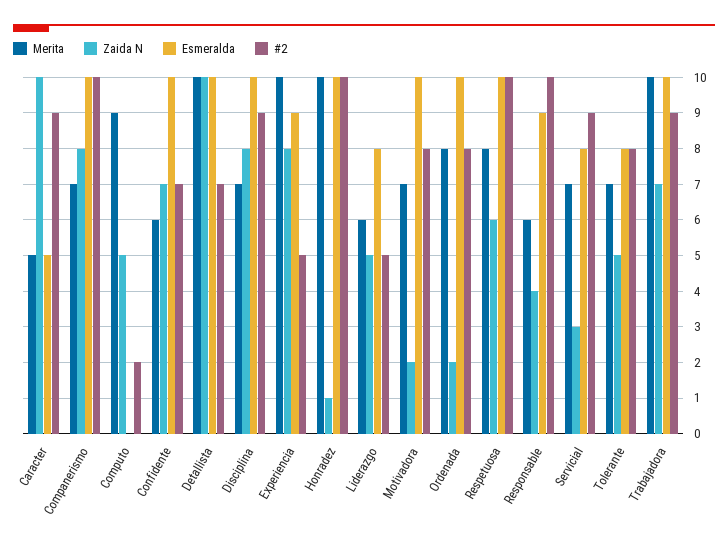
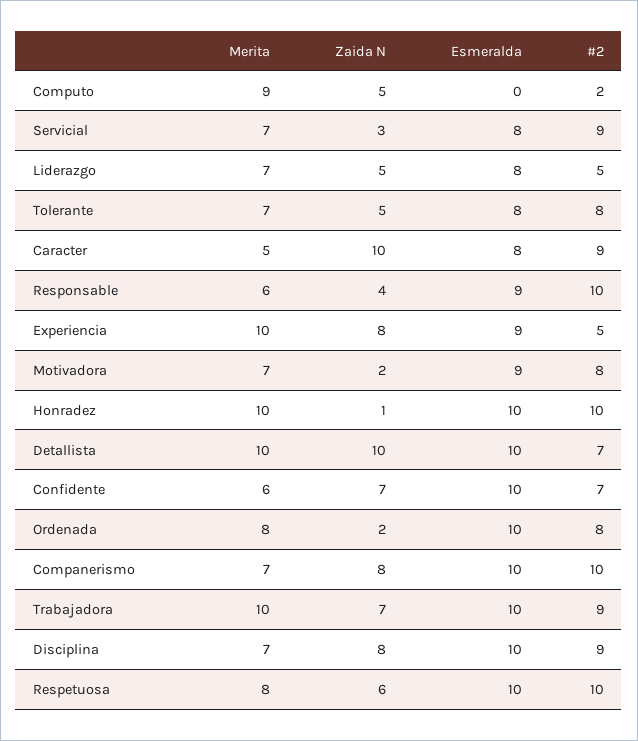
Esmeralda, Caracter: 5 -> 8
Merita, Liderazgo: 6 -> 7
Esmeralda, Motivadora: 10 -> 9

